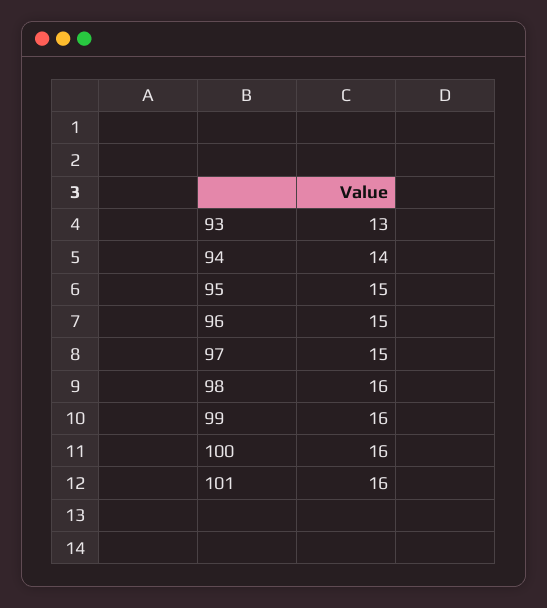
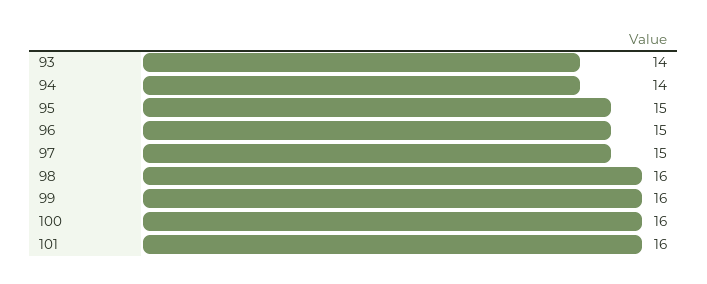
93: 13 -> 14

